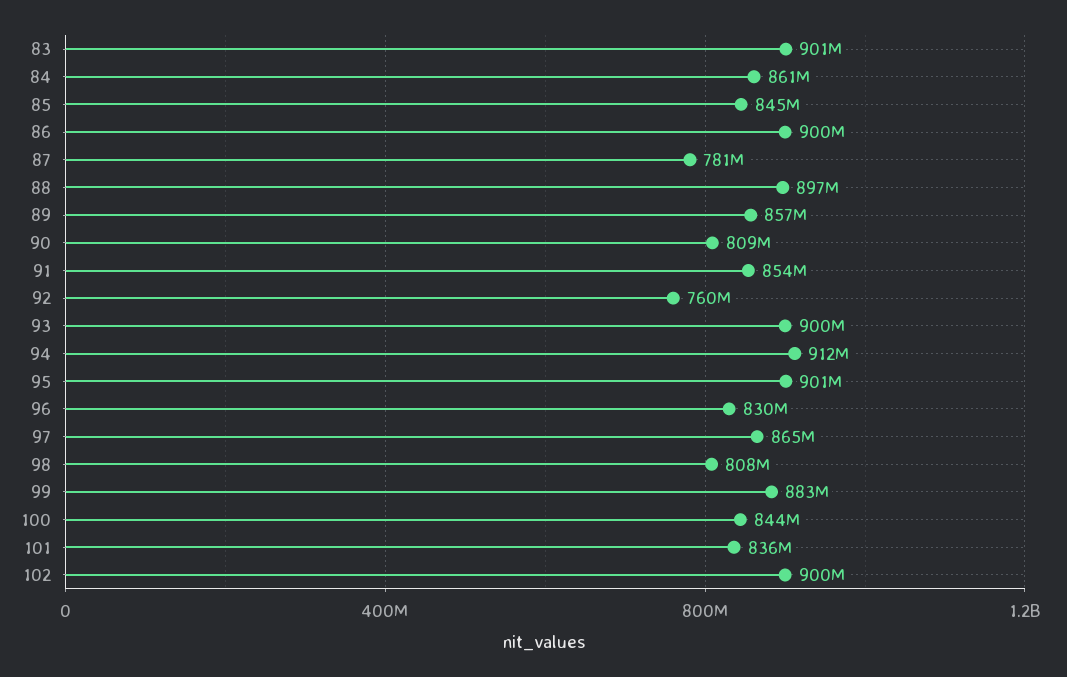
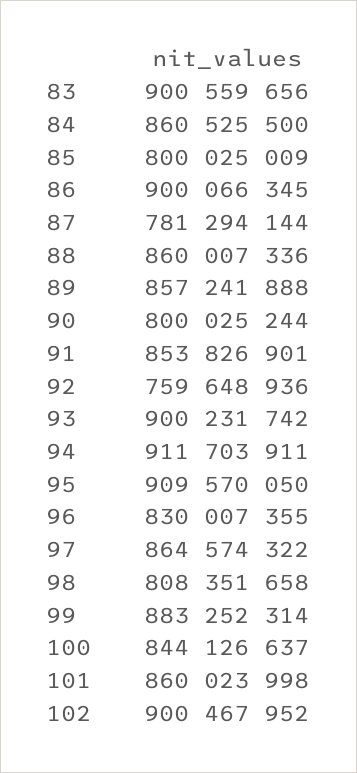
85: 845000000 -> 800025009
88: 897000000 -> 860007336
90: 809000000 -> 800025244
95: 901000000 -> 909570050
101: 836000000 -> 860023998

